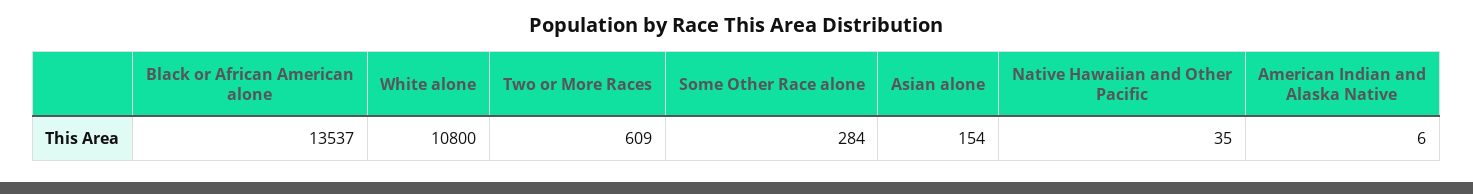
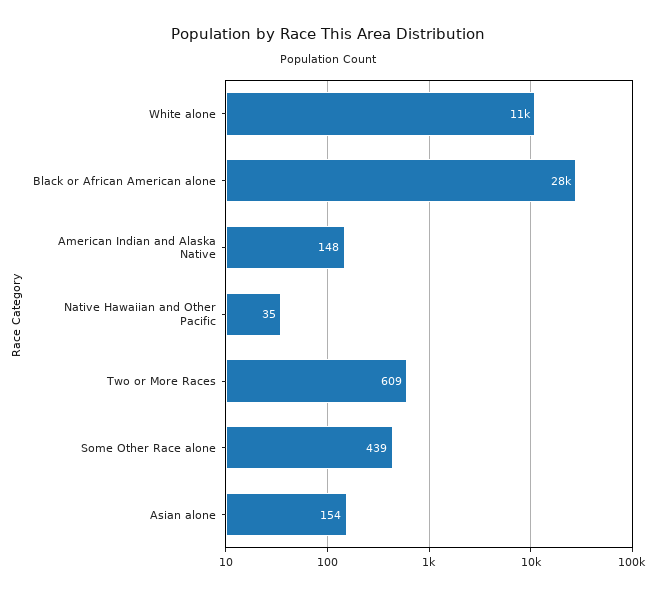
Black or African American alone: 13537 -> 28000
Some Other Race alone: 284 -> 439
American Indian and Alaska Native: 6 -> 148

